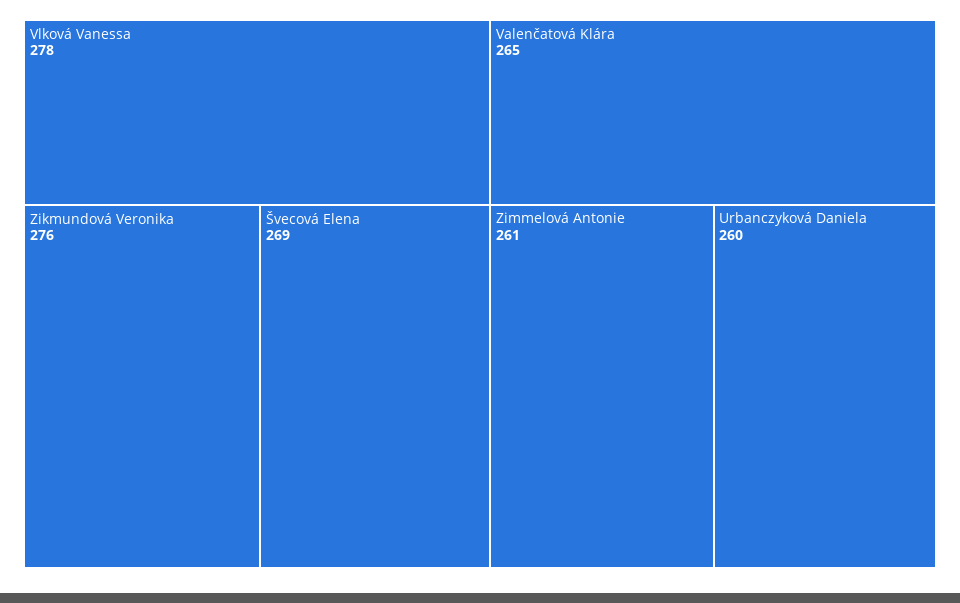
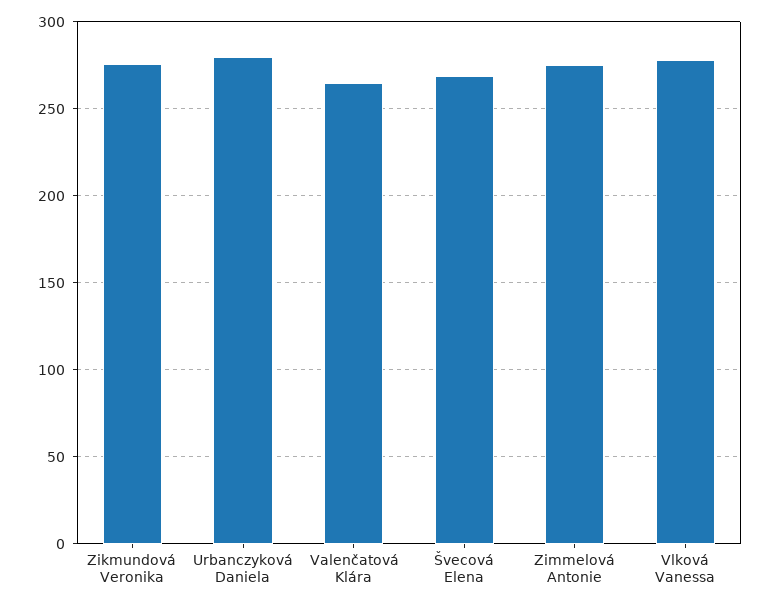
Zimmelová Antonie: 261 -> 275
Urbanczyková Daniela: 260 -> 280

